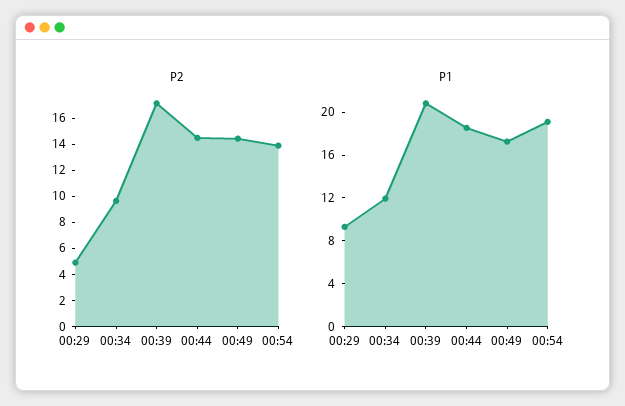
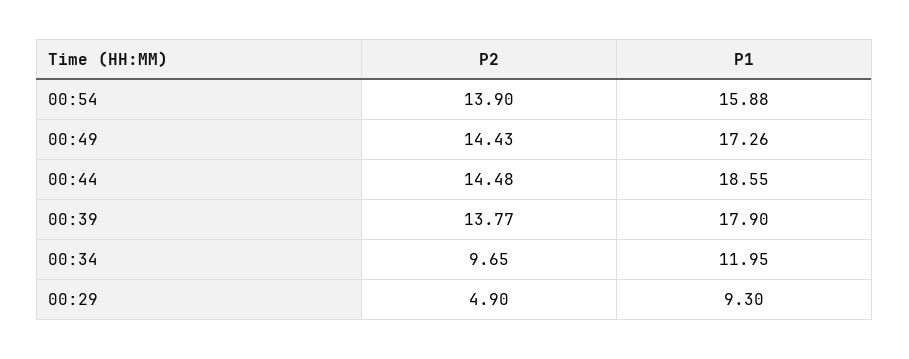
P2, 00:39: 17 -> 13.77
P1, 00:39: 21 -> 17.9
P1, 00:54: 19 -> 15.88

